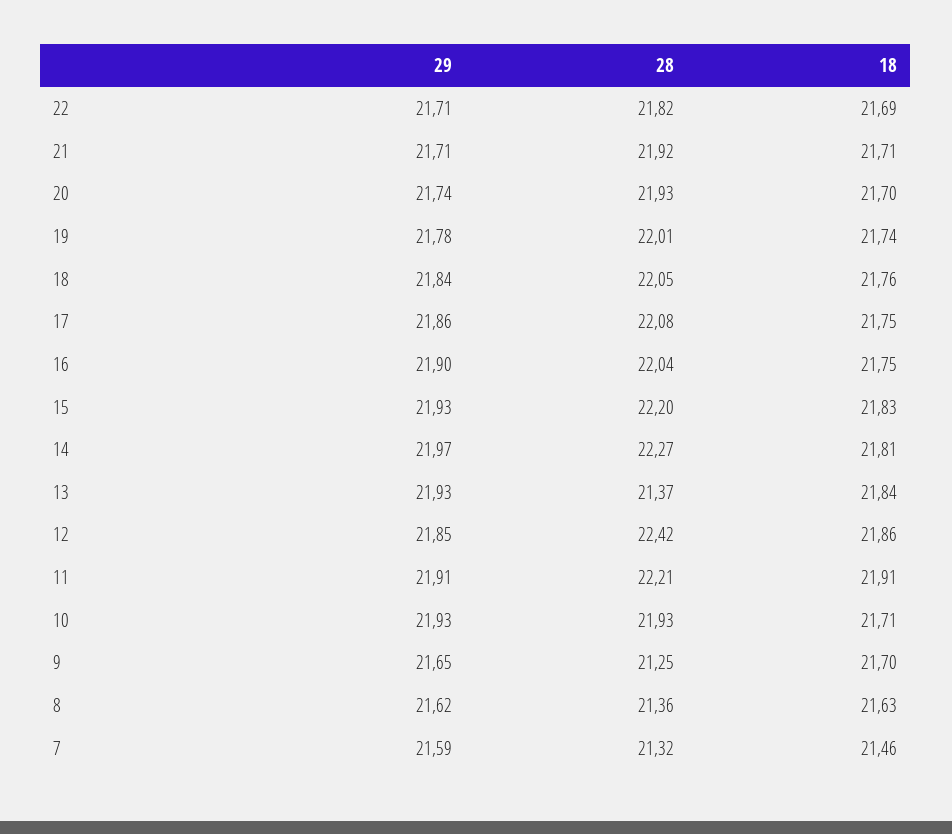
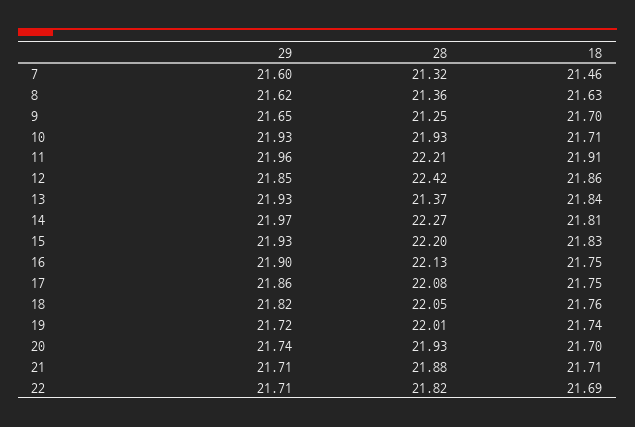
28, 21: 21.92 -> 21.88
29, 19: 21.78 -> 21.72
29, 18: 21.84 -> 21.82
28, 16: 22.04 -> 22.13
29, 11: 21.91 -> 21.96
29, 7: 21.59 -> 21.6

